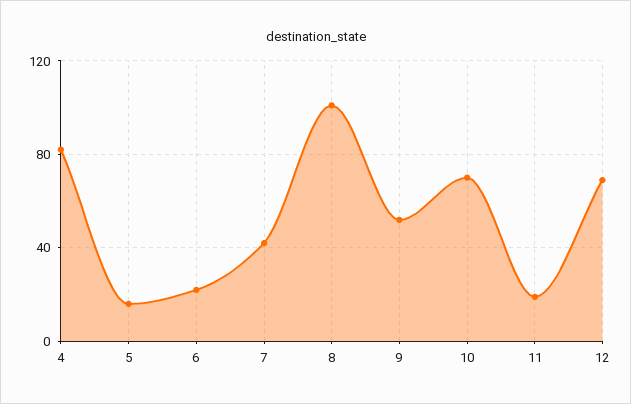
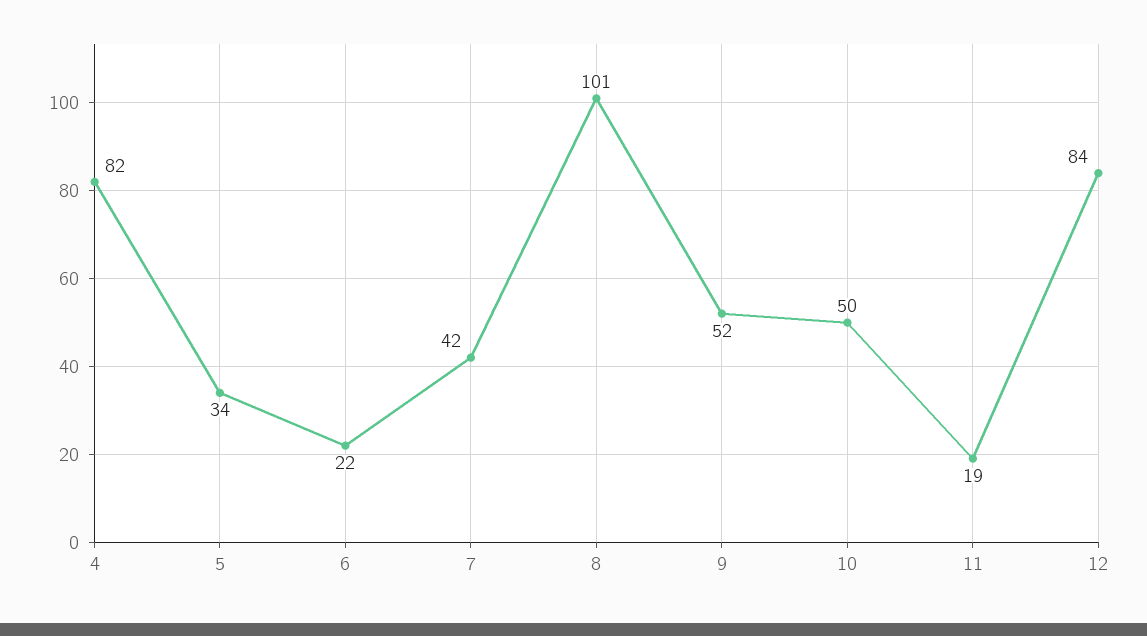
5: 15 -> 34
10: 70 -> 50
12: 70 -> 84

